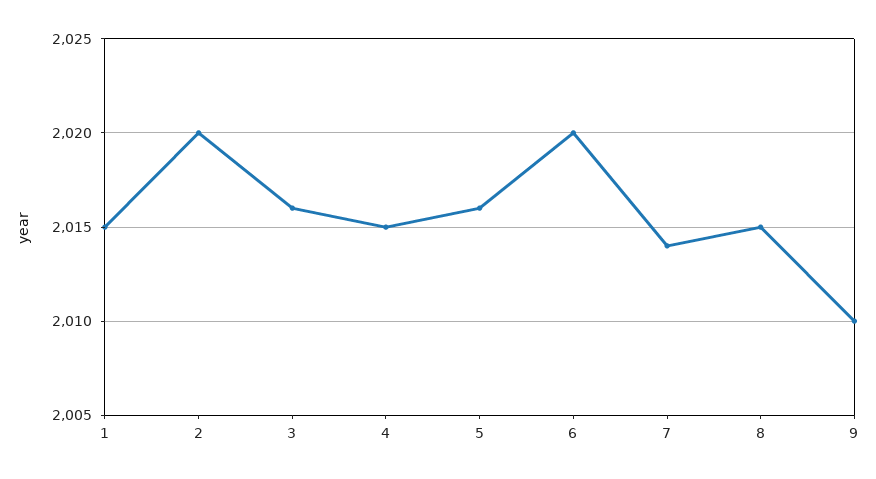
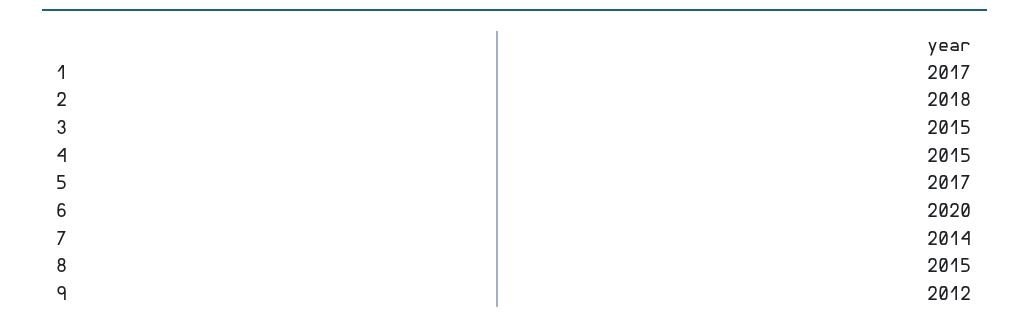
1: 2015 -> 2017
2: 2020 -> 2018
3: 2016 -> 2015
5: 2016 -> 2017
9: 2010 -> 2012

